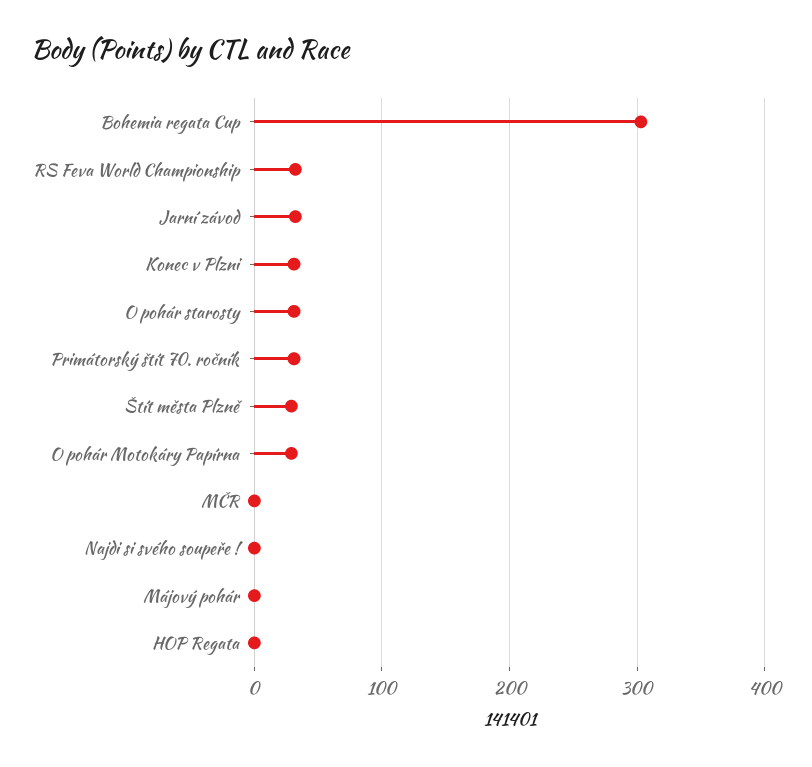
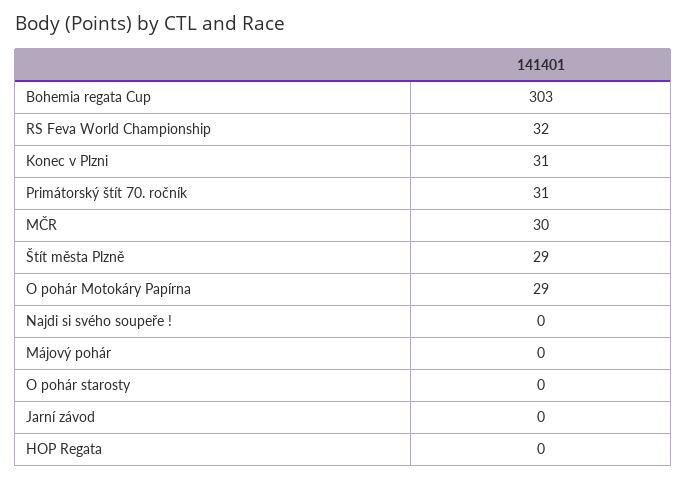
Jarní závod: 30 -> 0
O pohár starosty: 30 -> 0
MČR: 0 -> 30

